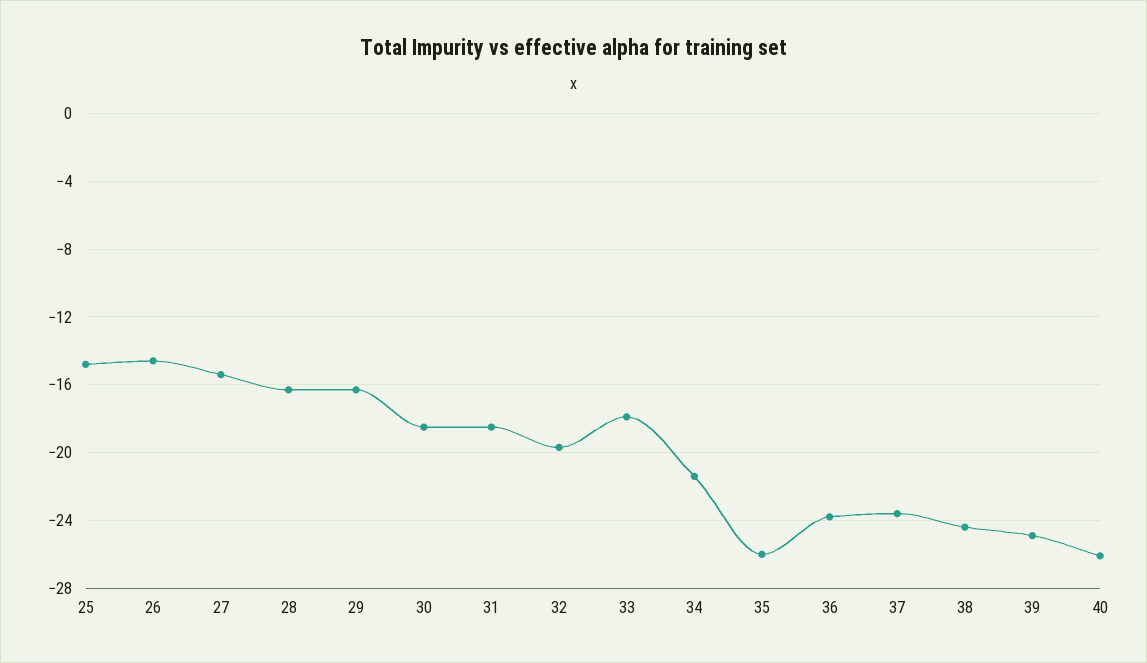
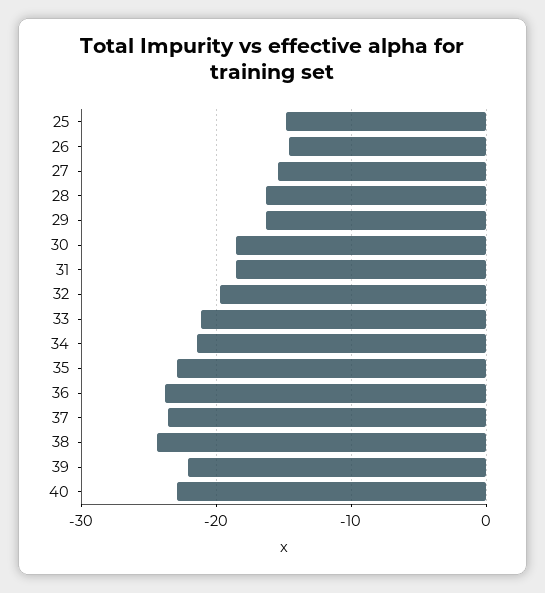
33: -18 -> -21
35: -26 -> -23
39: -25 -> -22
40: -26 -> -23

